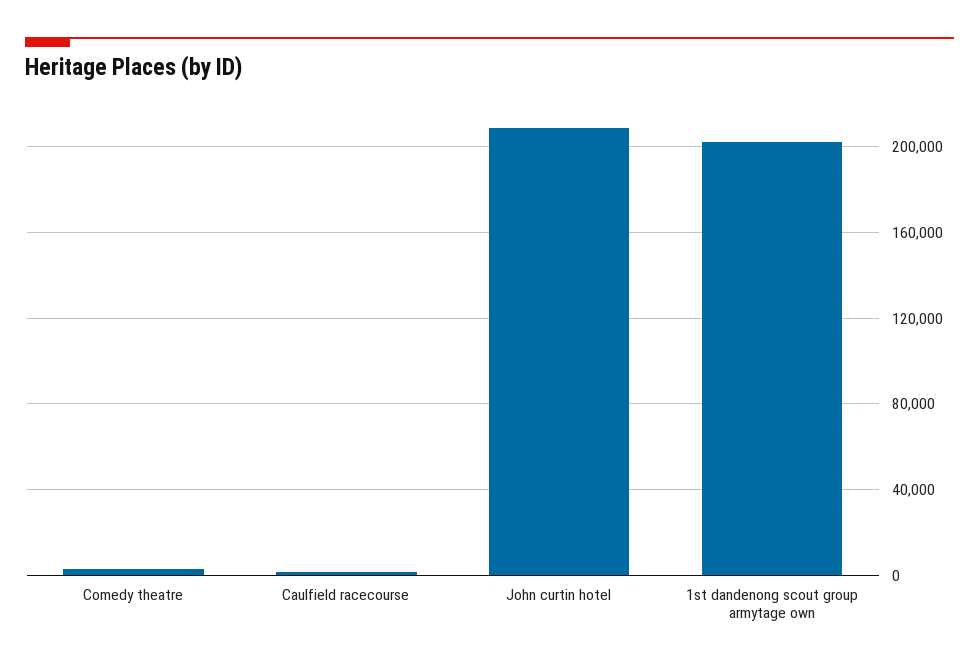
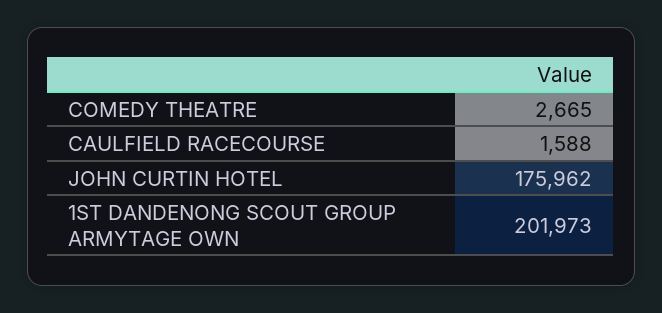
John curtin hotel: 210000 -> 175962

